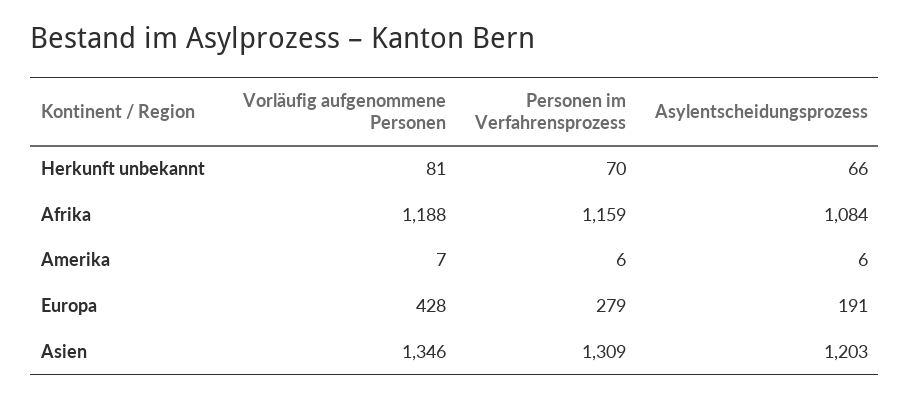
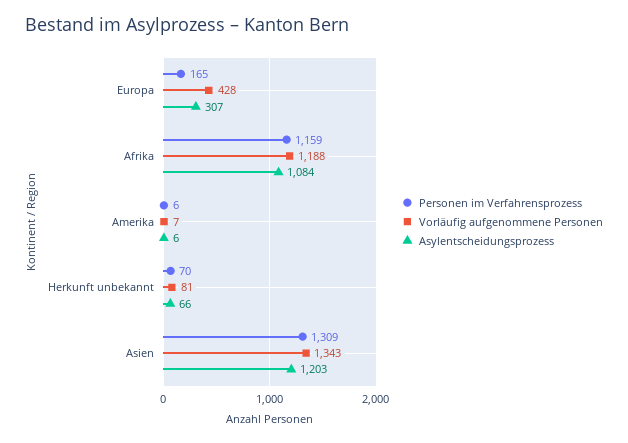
Personen im Verfahrensprozess, Europa: 279 -> 165
Asylentscheidungsprozess, Europa: 191 -> 307
Vorläufig aufgenommene Personen, Asien: 1346 -> 1343

